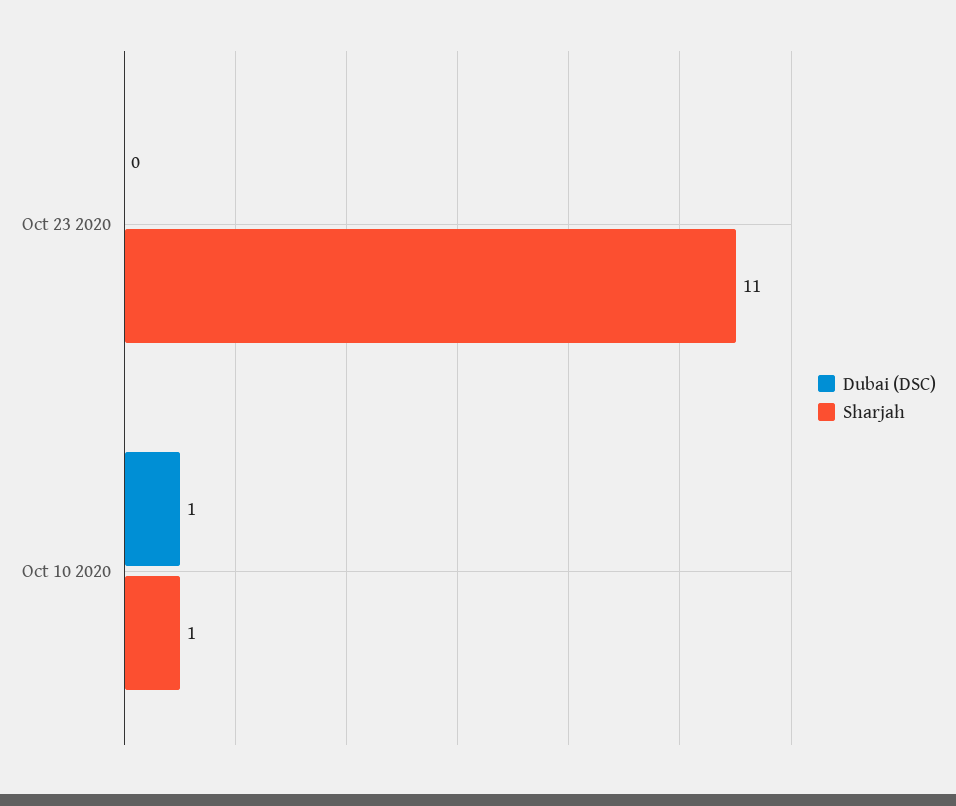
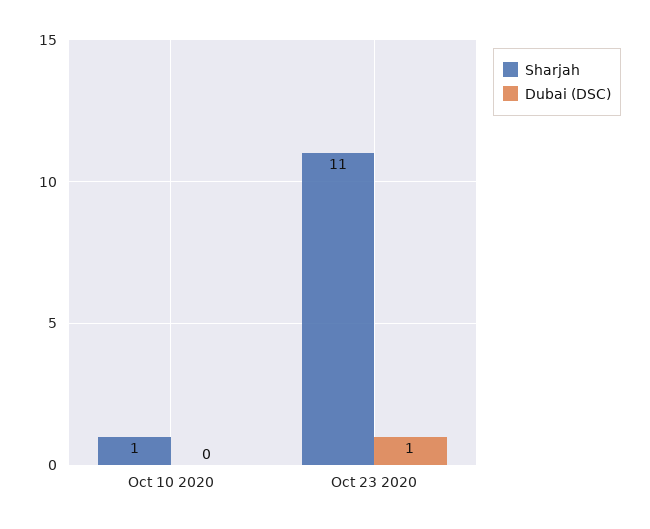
Dubai (DSC), Oct 23 2020: 0 -> 1
Dubai (DSC), Oct 10 2020: 1 -> 0

